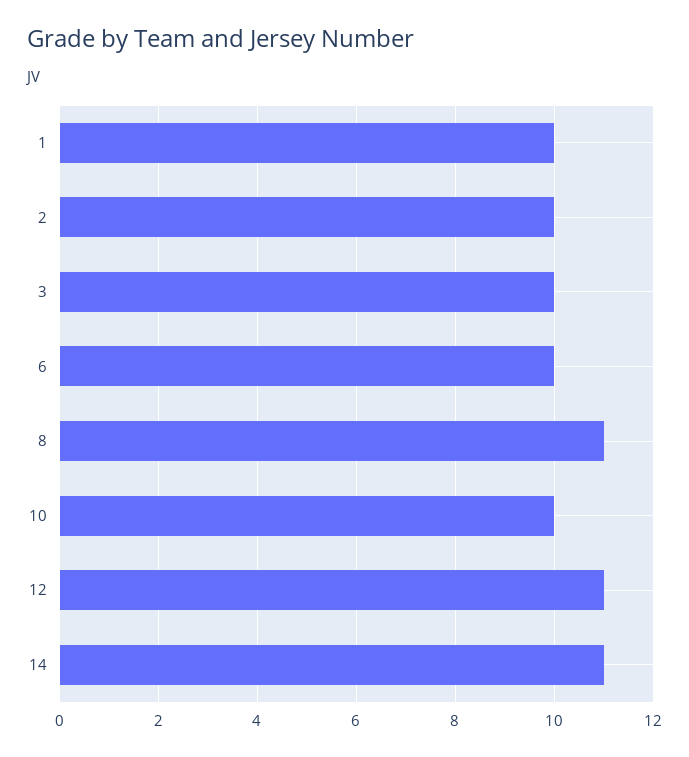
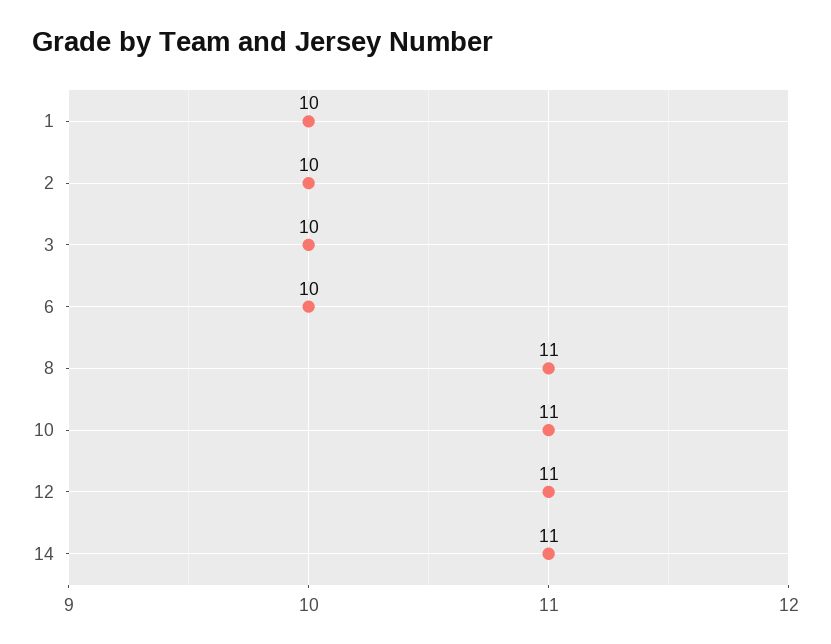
10: 10 -> 11

